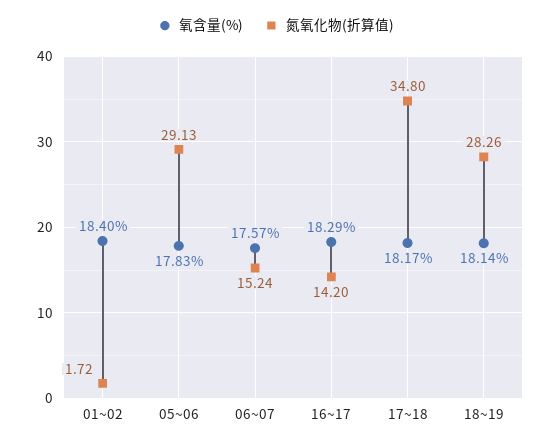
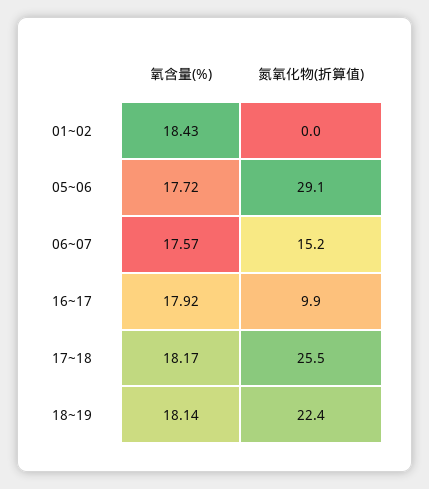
氧含量(%), 01~02: 18.4 -> 18.43
氮氧化物(折算值), 01~02: 1.72 -> 0
氧含量(%), 05~06: 17.83 -> 17.72
氧含量(%), 16~17: 18.29 -> 17.92
氮氧化物(折算值), 16~17: 14.2 -> 9.9
氮氧化物(折算值), 17~18: 34.8 -> 25.5
氮氧化物(折算值), 18~19: 28.26 -> 22.4

